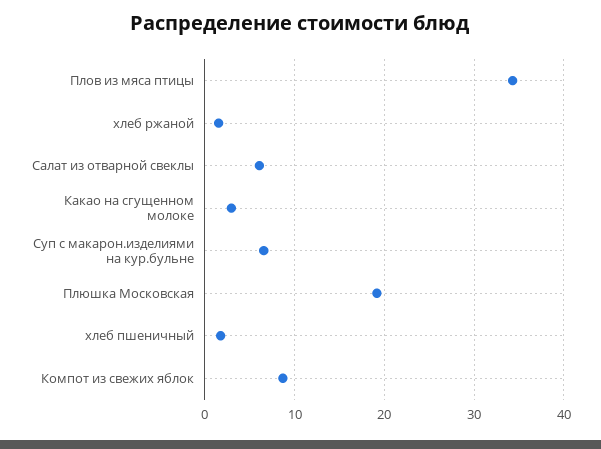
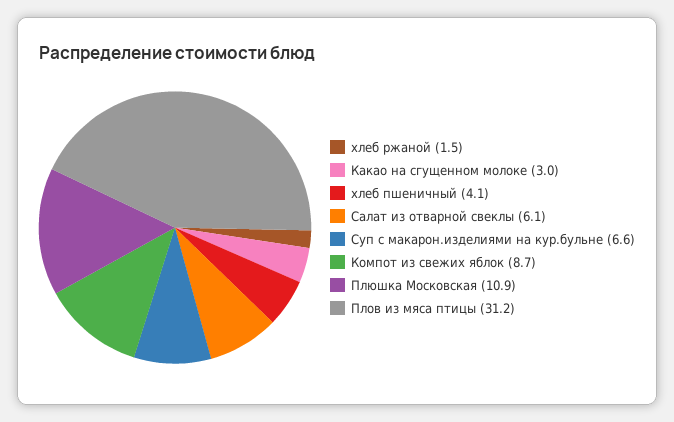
Плов из мяса птицы: 34 -> 31.2
Плюшка Московская: 19 -> 10.9
хлеб пшеничный: 2 -> 4.1

